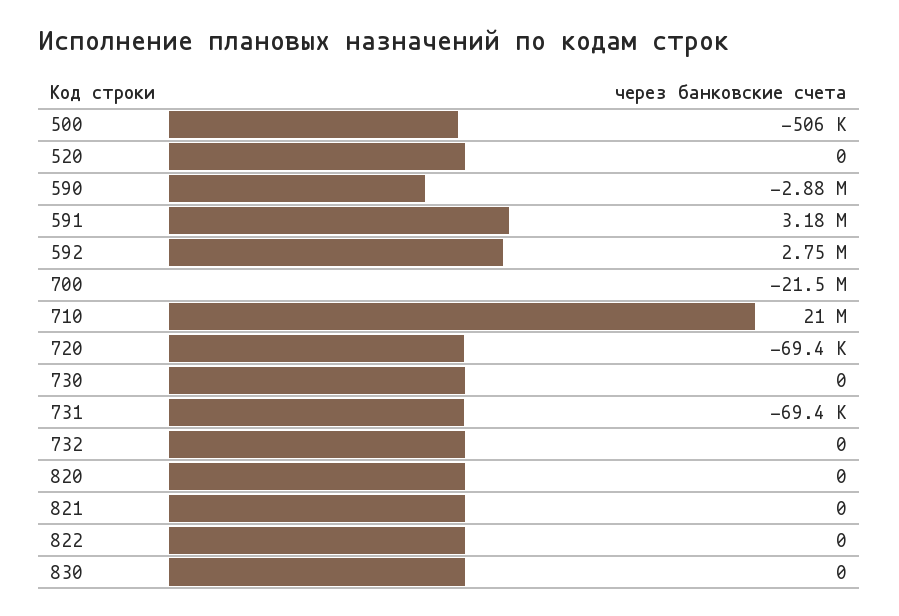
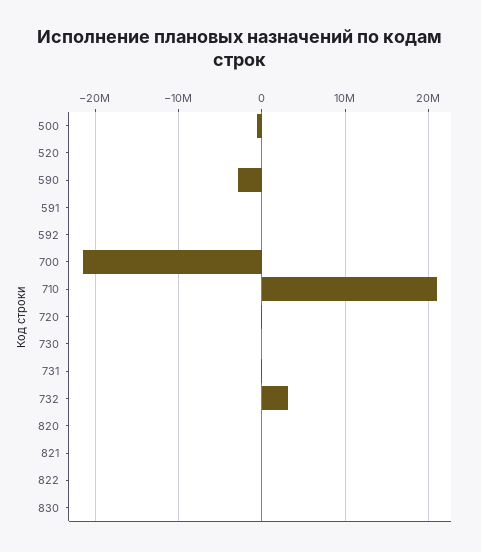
591: 3180000 -> 0
592: 2750000 -> 0
732: 0 -> 3000000

